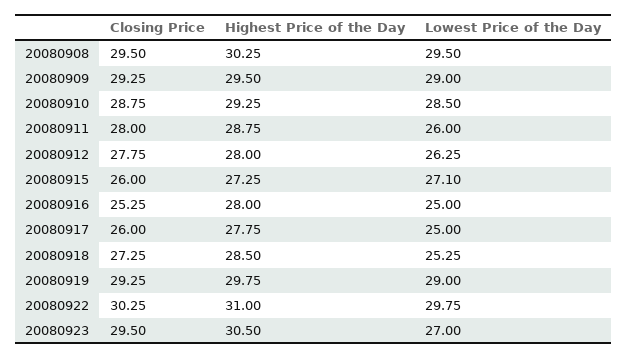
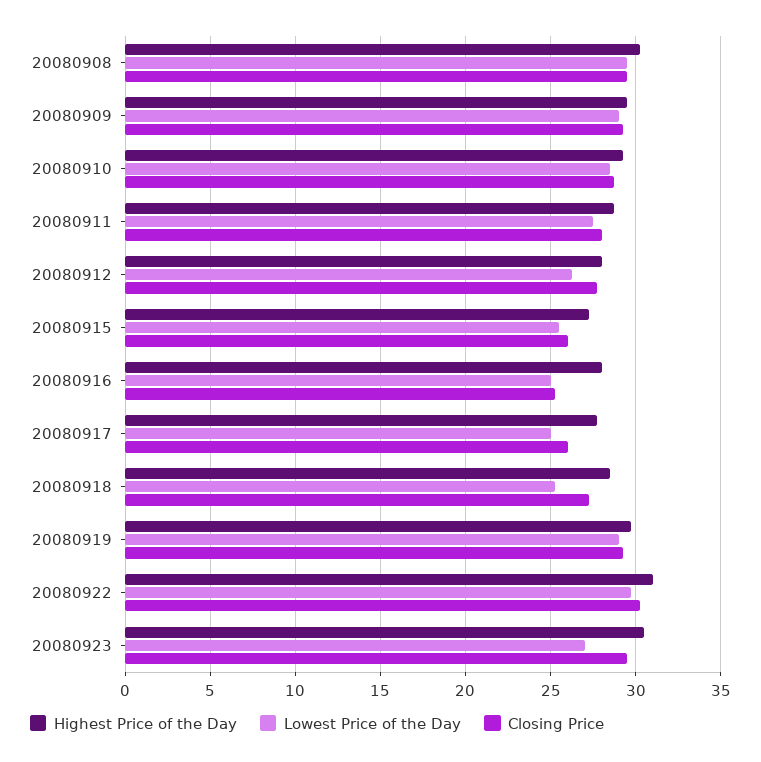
Lowest Price of the Day, 20080911: 26 -> 27.5
Lowest Price of the Day, 20080915: 27.1 -> 25.5

